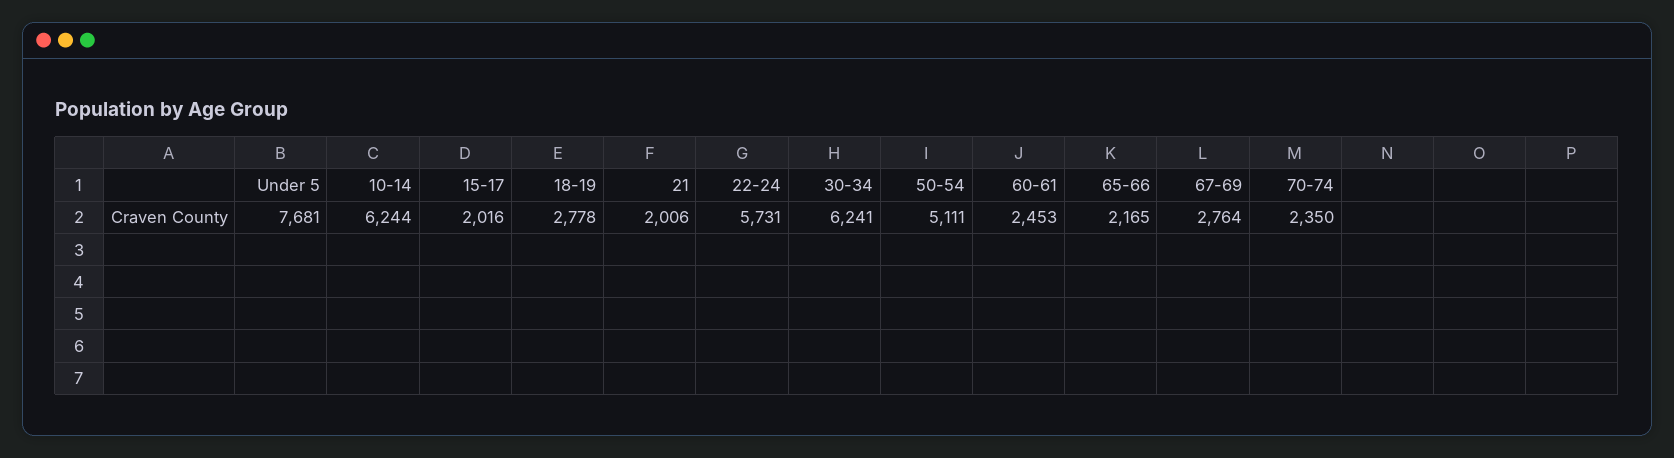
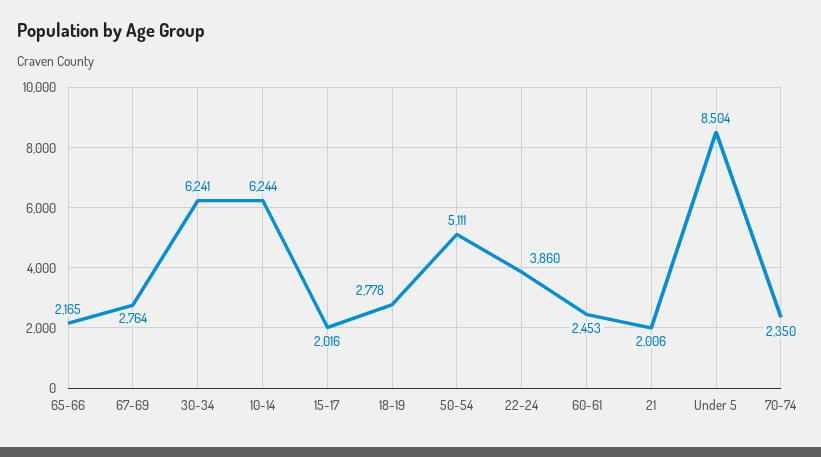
Under 5: 7681 -> 8504
22-24: 5731 -> 3860

